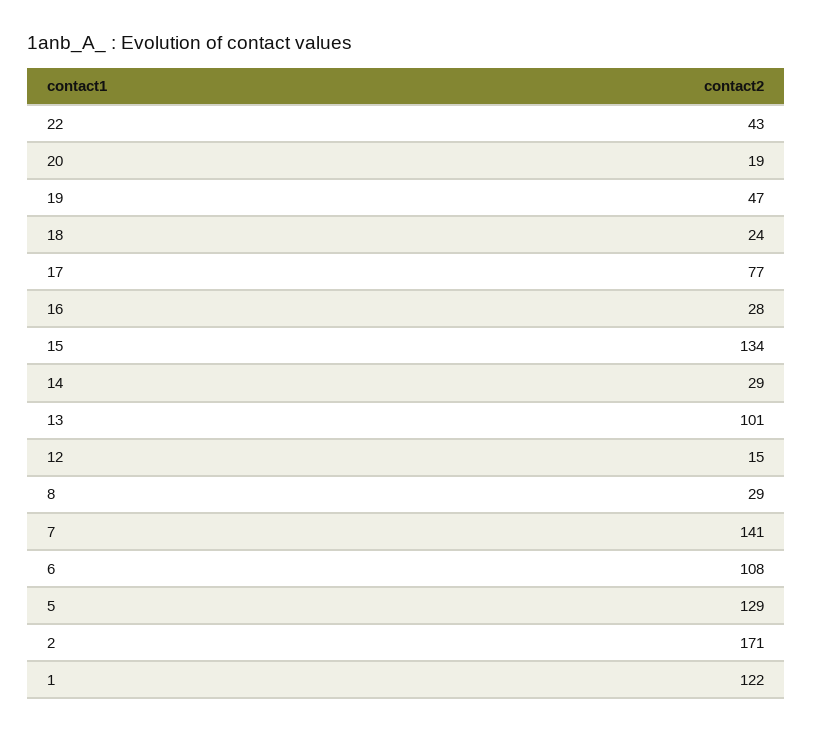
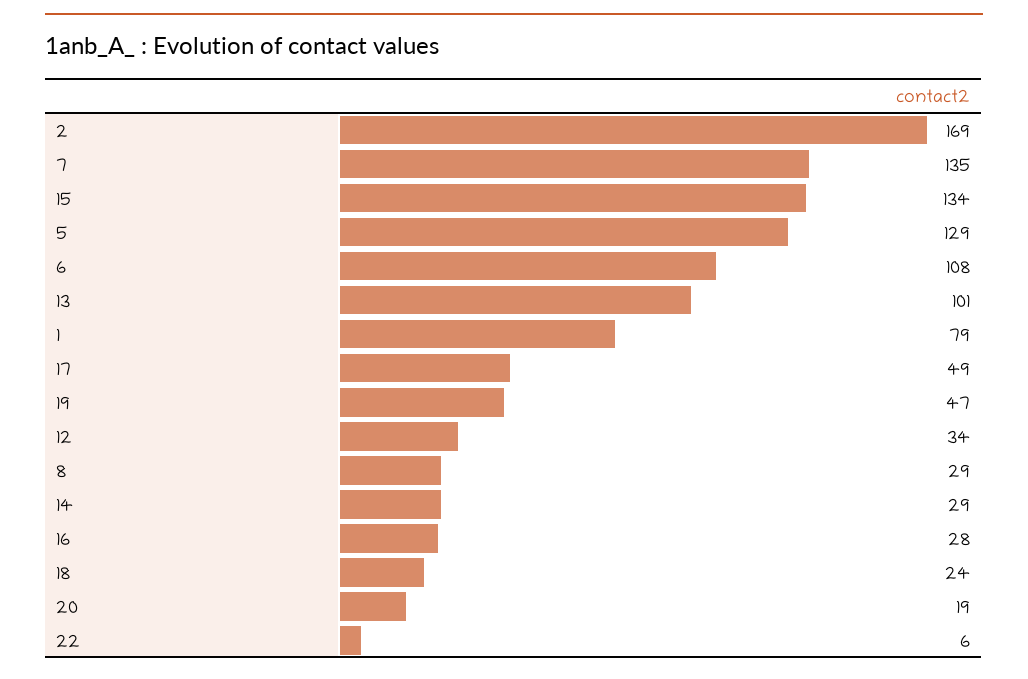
22: 43 -> 6
17: 77 -> 49
12: 15 -> 34
7: 141 -> 135
2: 171 -> 169
1: 122 -> 79

